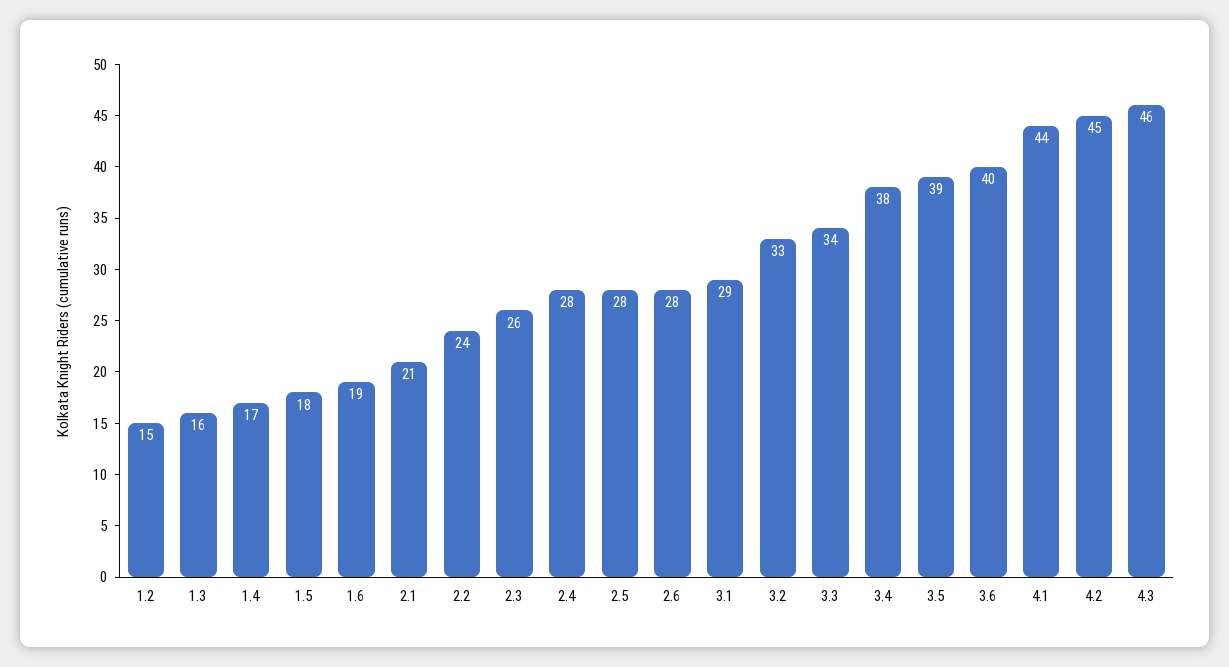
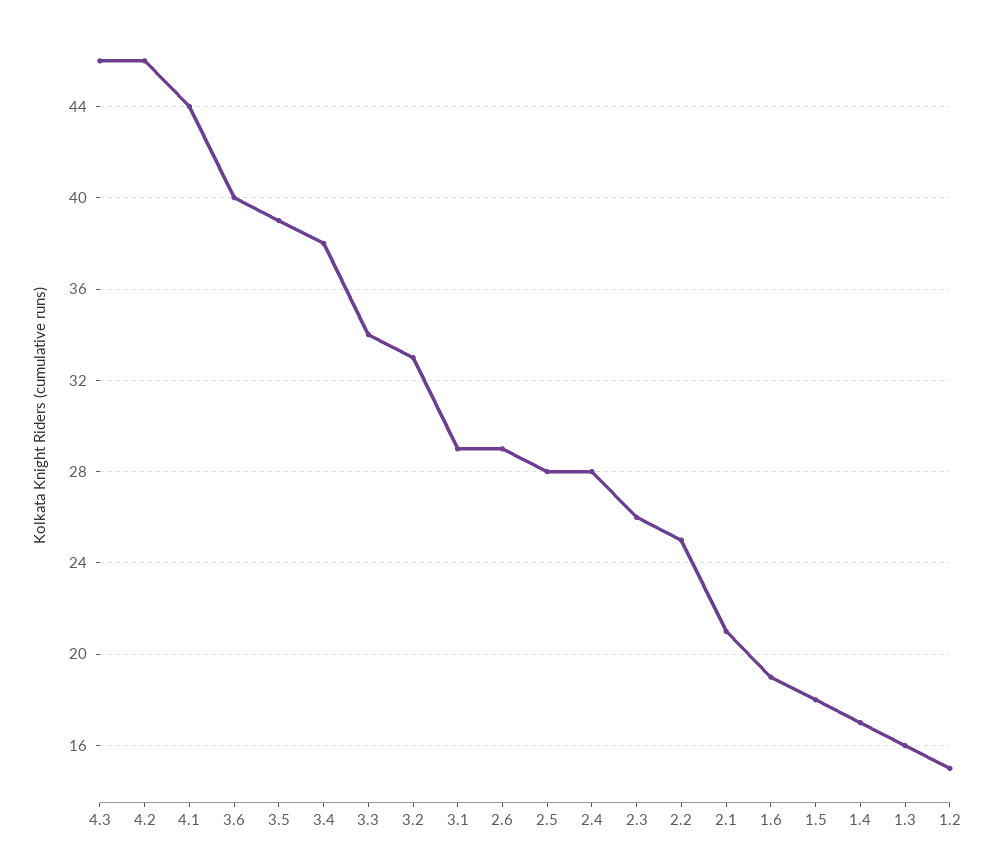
2.2: 24 -> 25
2.6: 28 -> 29
4.2: 45 -> 46

